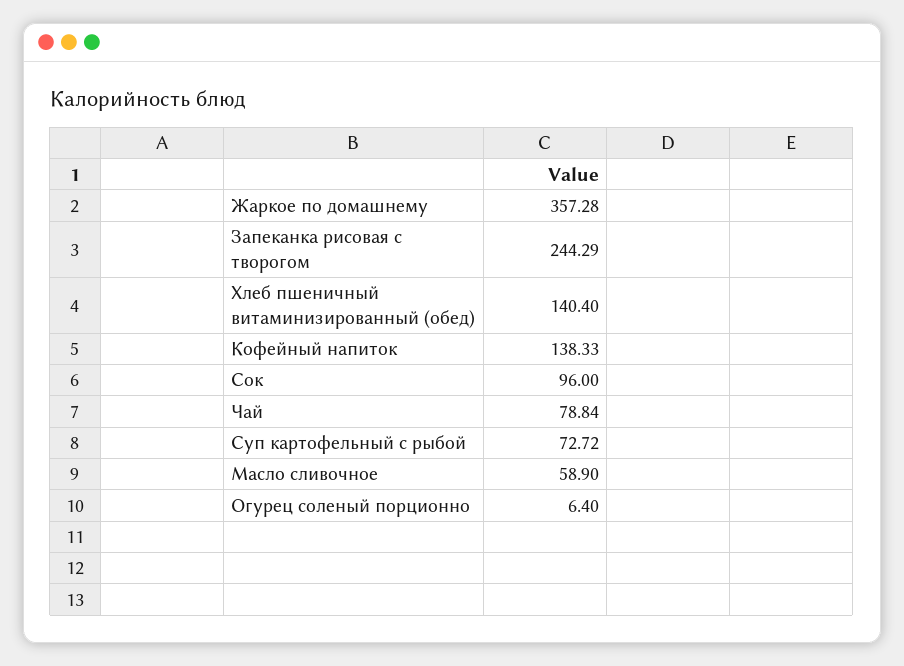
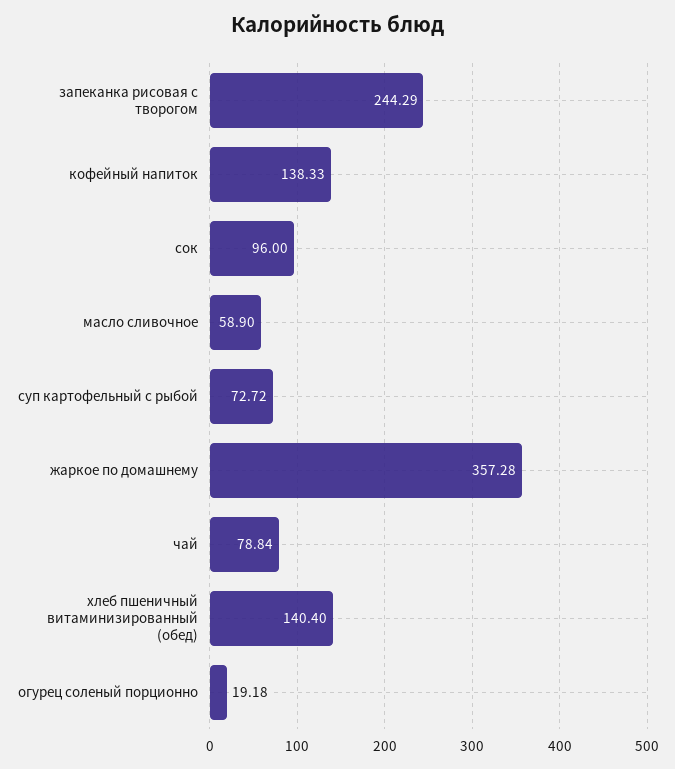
Огурец соленый порционно: 6.4 -> 19.18

